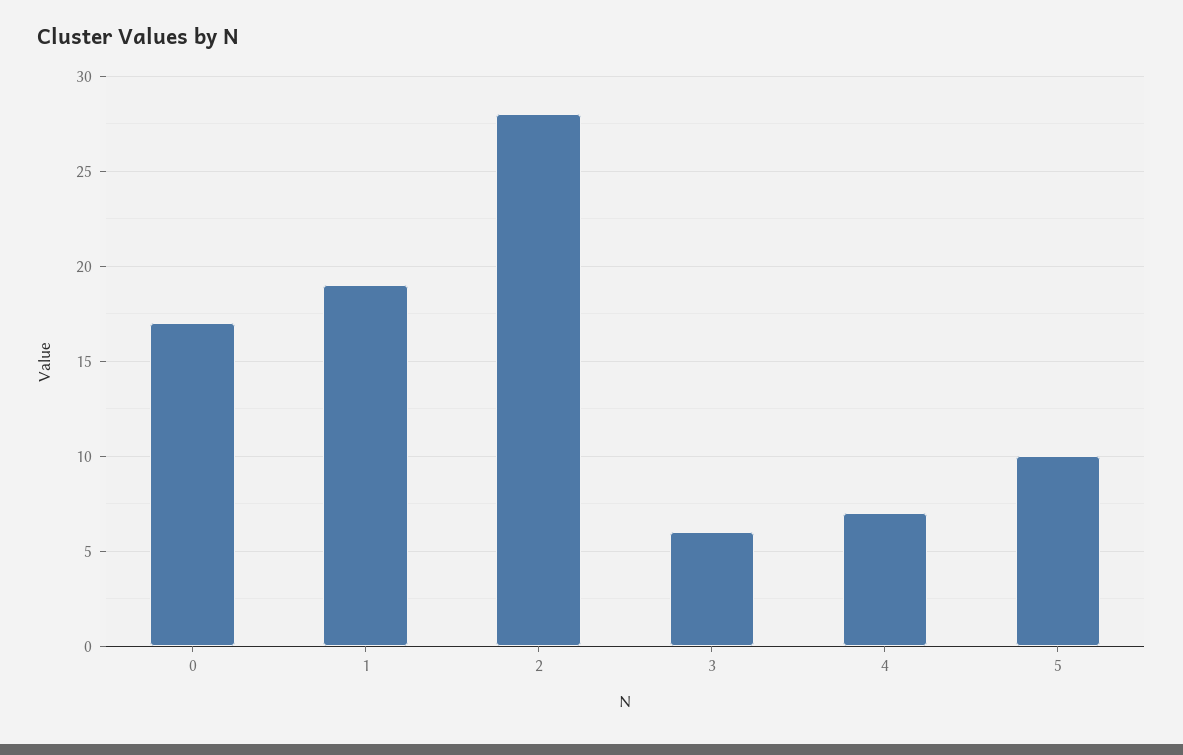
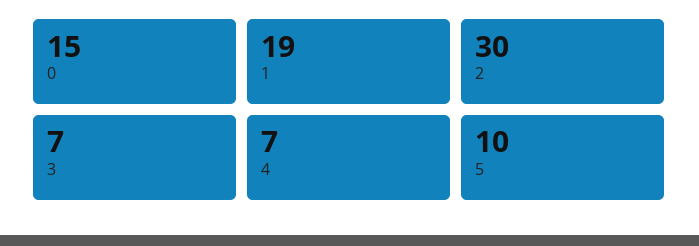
0: 17 -> 15
2: 28 -> 30
3: 6 -> 7

